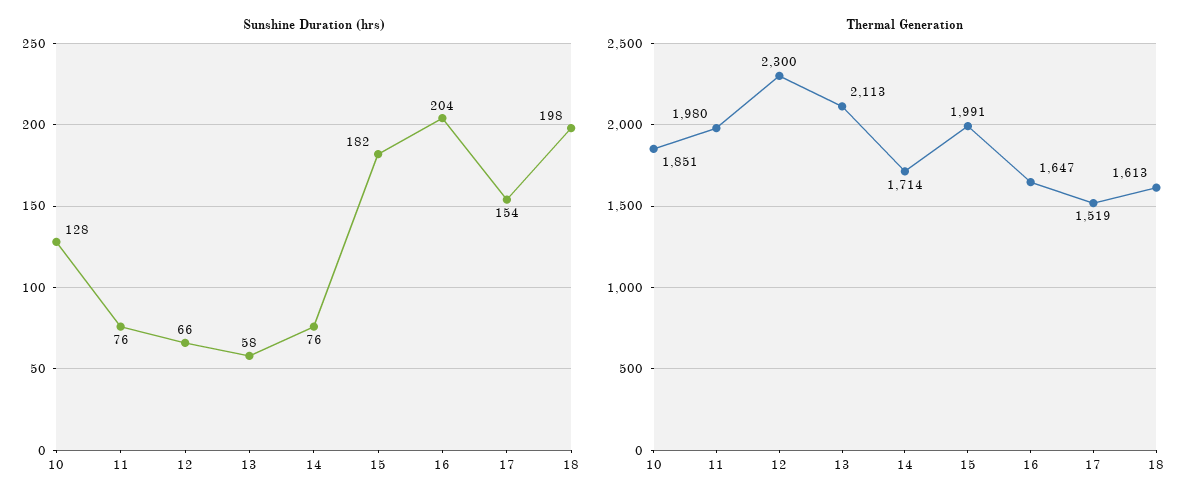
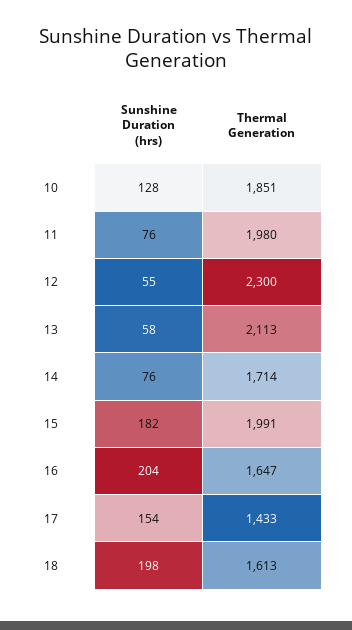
Sunshine Duration (hrs), 12: 66 -> 55
Thermal Generation, 17: 1519 -> 1433

